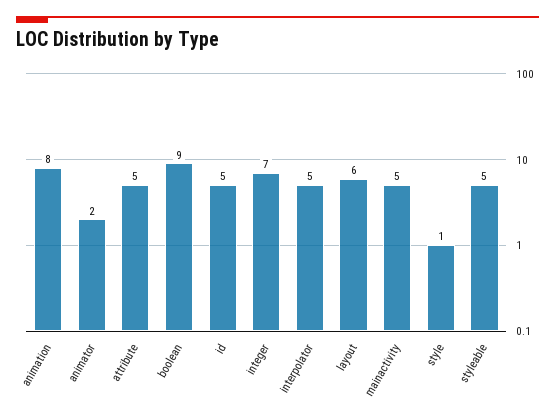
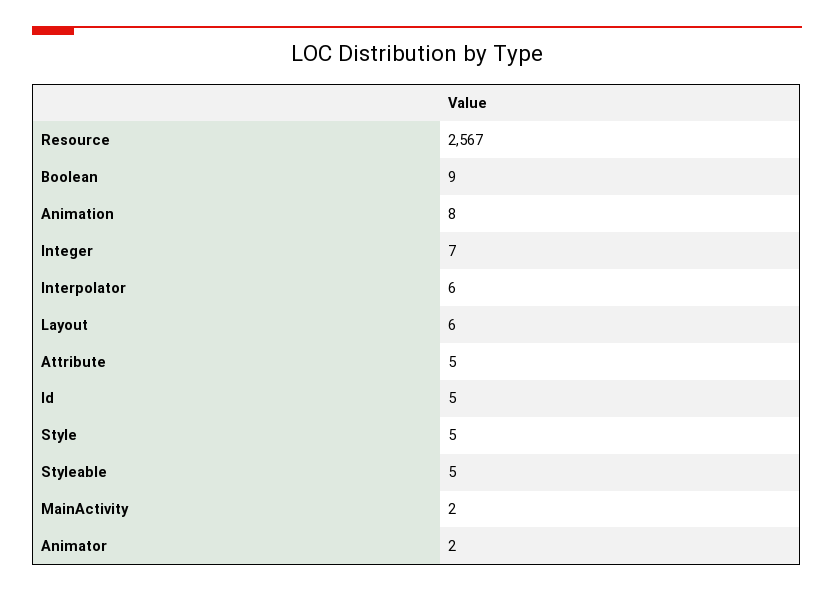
interpolator: 5 -> 6
mainactivity: 5 -> 2
style: 1 -> 5
Resource: none -> 2567

